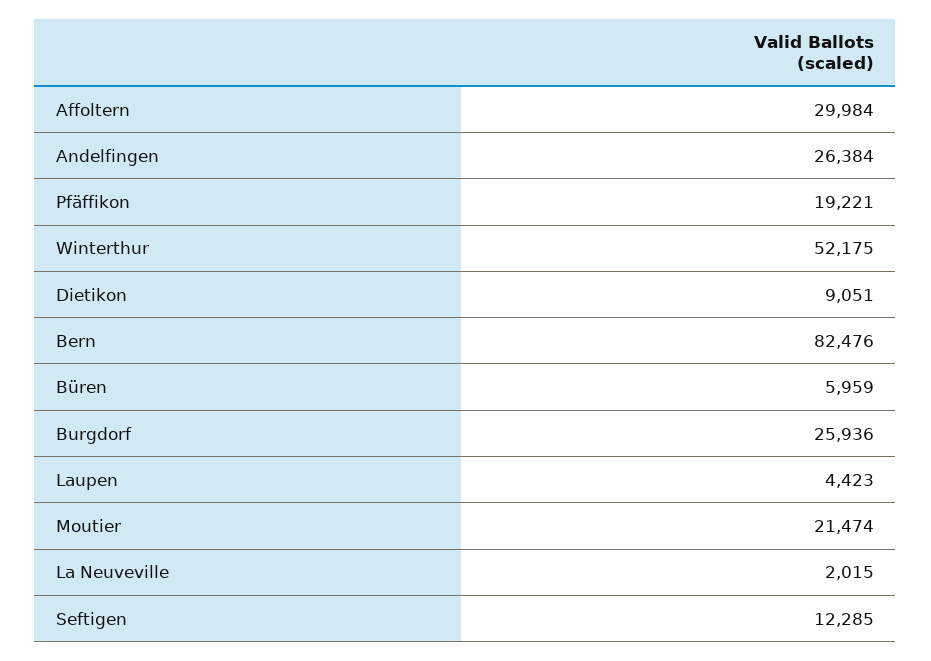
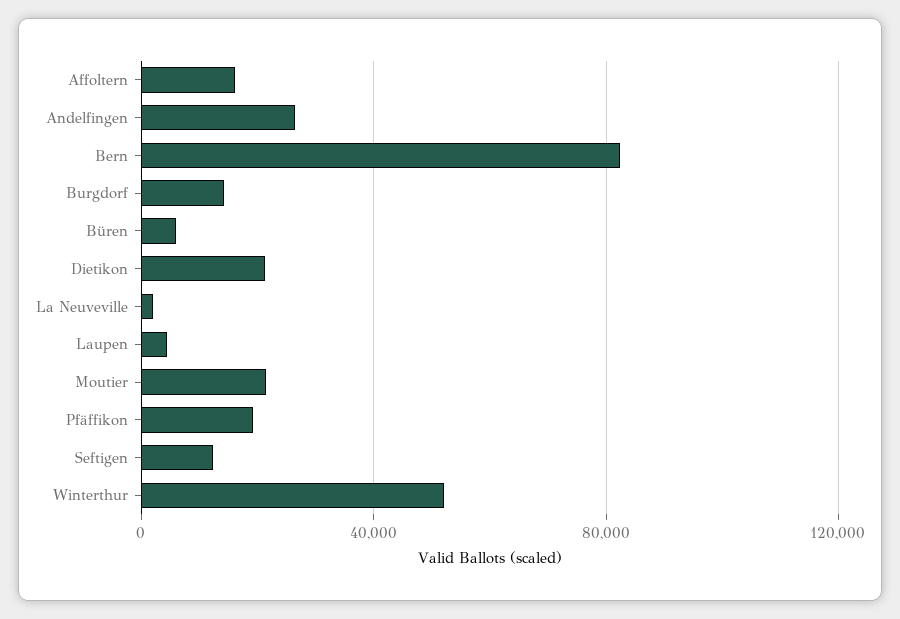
Affoltern: 29984 -> 15000
Dietikon: 9051 -> 20000
Burgdorf: 25936 -> 15000

